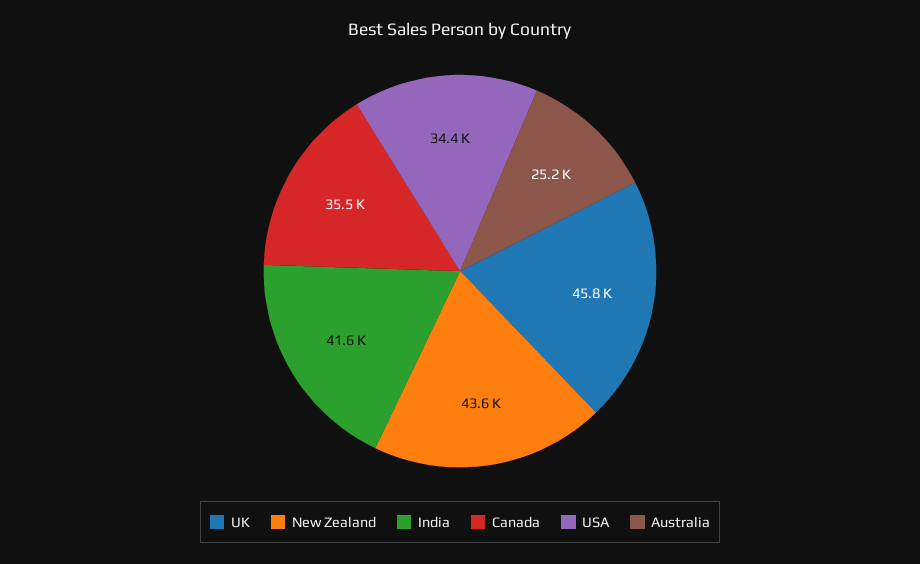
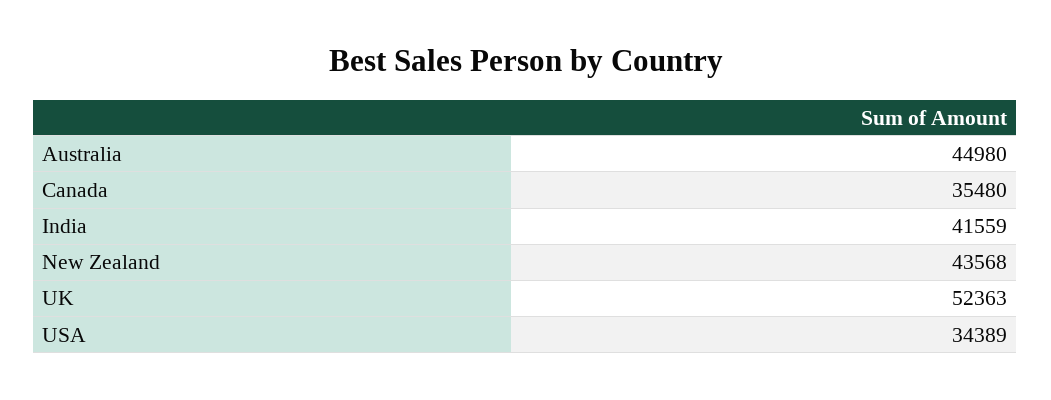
UK: 45800 -> 52363
Australia: 25200 -> 44980

